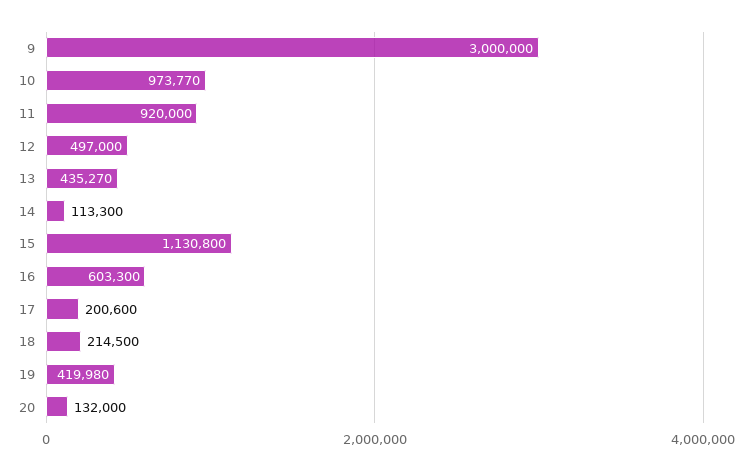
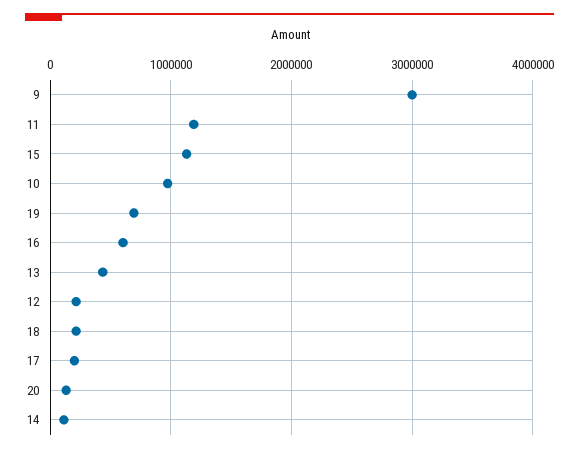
11: 920000 -> 1200000
12: 497000 -> 200000
19: 419980 -> 700000

